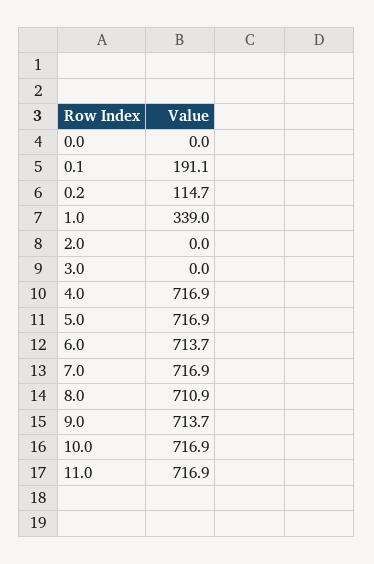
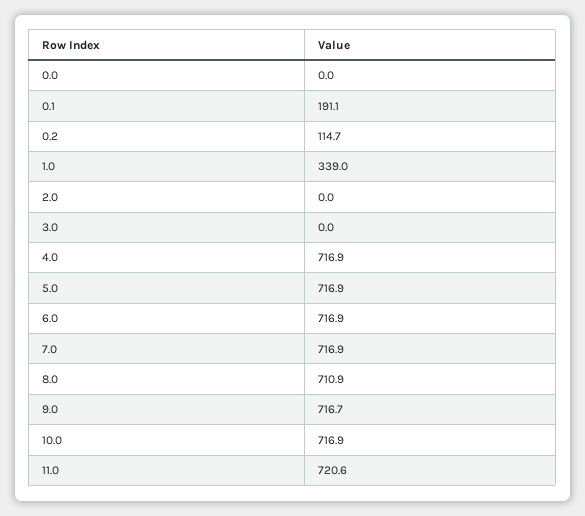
6.0: 713.7 -> 716.9
9.0: 713.7 -> 716.7
11.0: 716.9 -> 720.6

